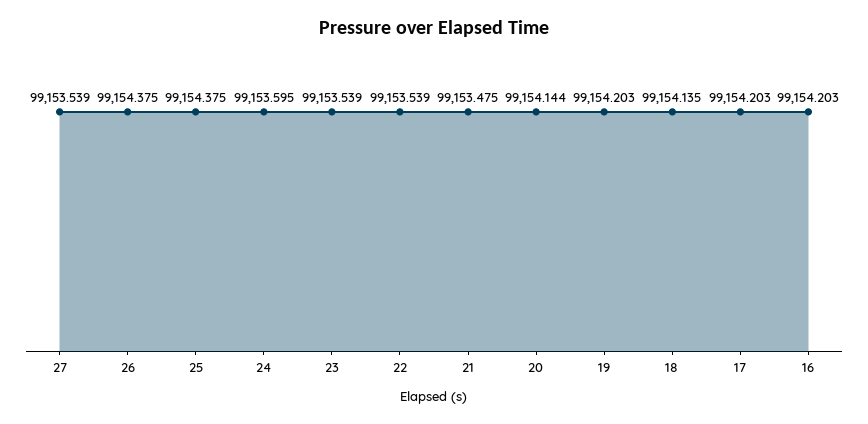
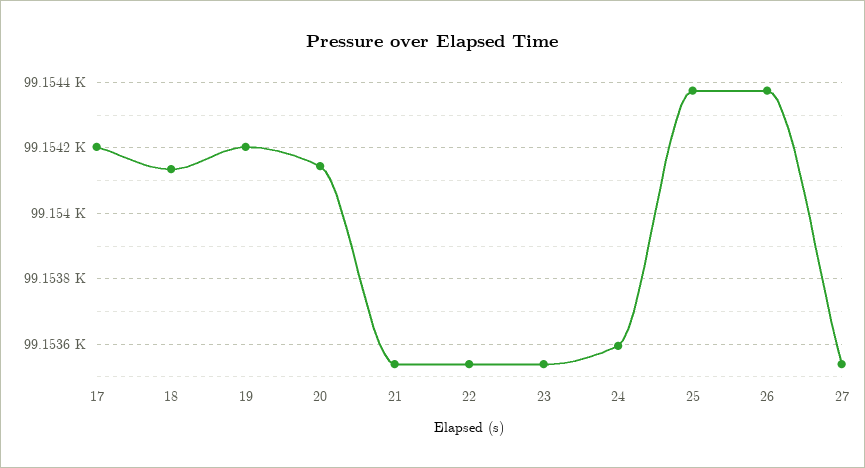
21: 99153.475 -> 99153.54
16: 99154.203 -> none

